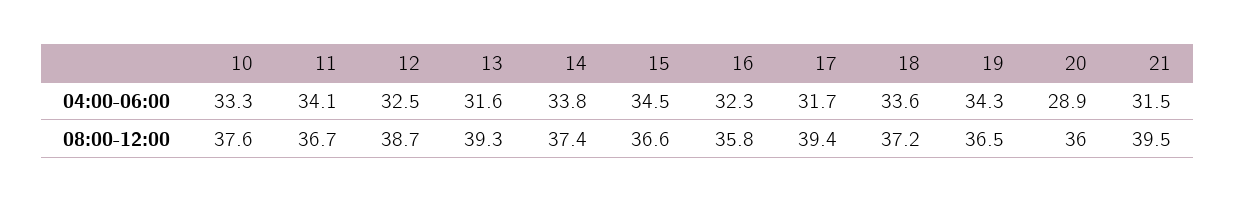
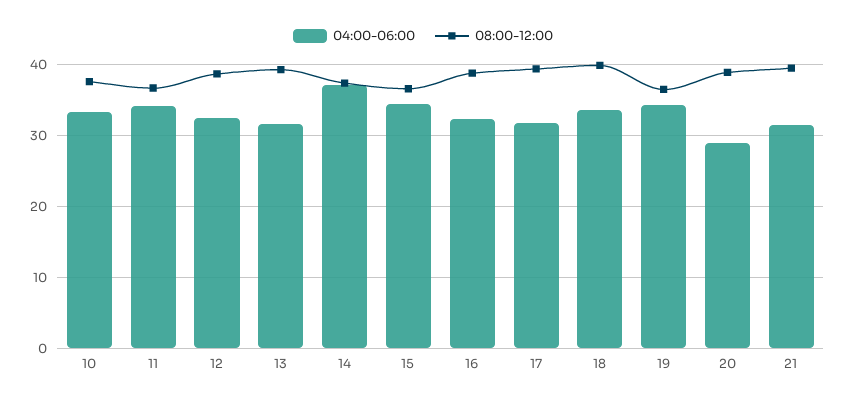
04:00-06:00, 14: 33.8 -> 37
08:00-12:00, 16: 35.8 -> 39
08:00-12:00, 18: 37.2 -> 40
08:00-12:00, 20: 36 -> 39

